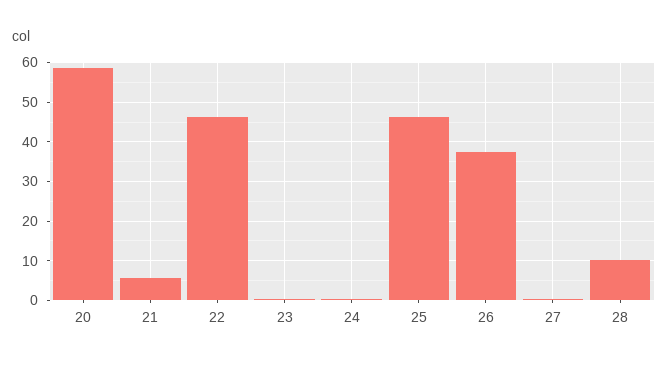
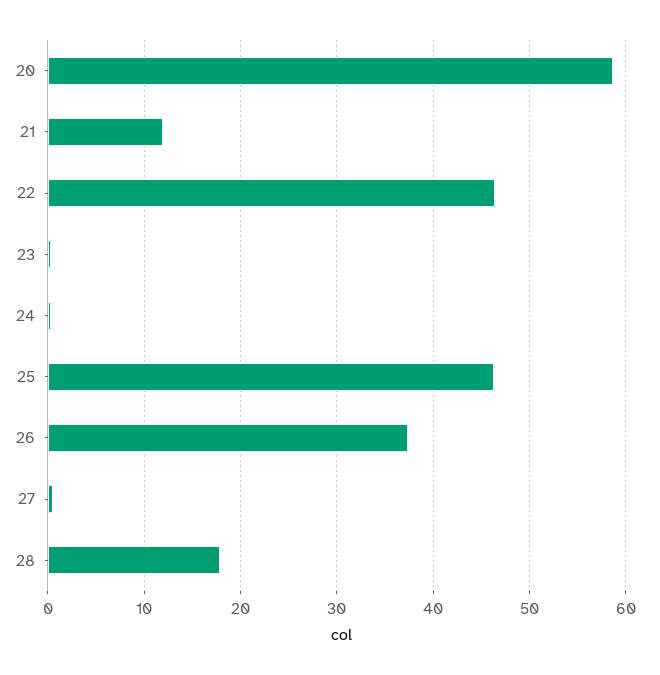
21: 6 -> 12
28: 10 -> 18

